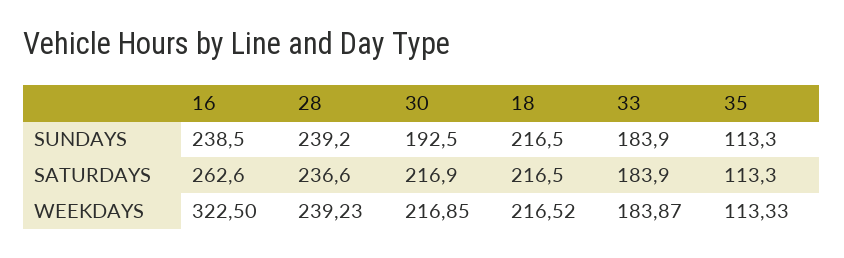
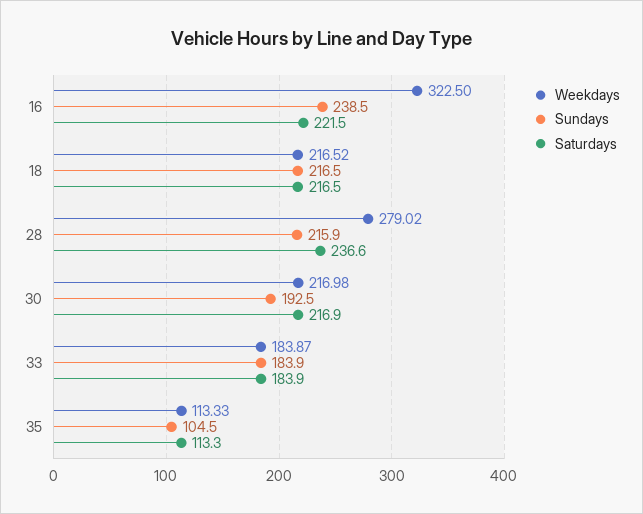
SUNDAYS, 28: 239.2 -> 215.9
SUNDAYS, 35: 113.3 -> 104.5
SATURDAYS, 16: 262.6 -> 221.5
WEEKDAYS, 28: 239.23 -> 279.02
WEEKDAYS, 30: 216.85 -> 216.98

